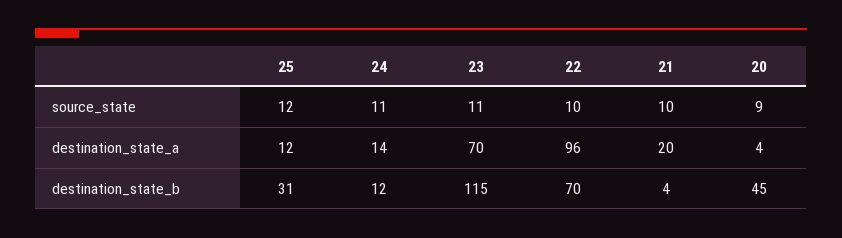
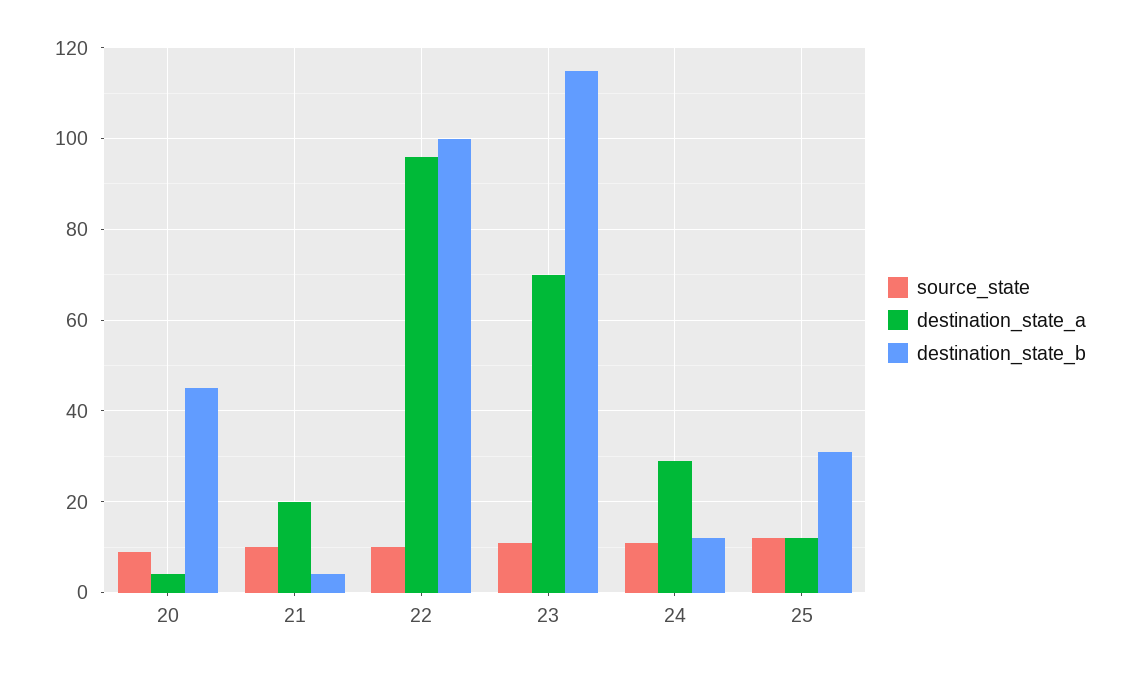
destination_state_a, 24: 14 -> 30
destination_state_b, 22: 70 -> 100

